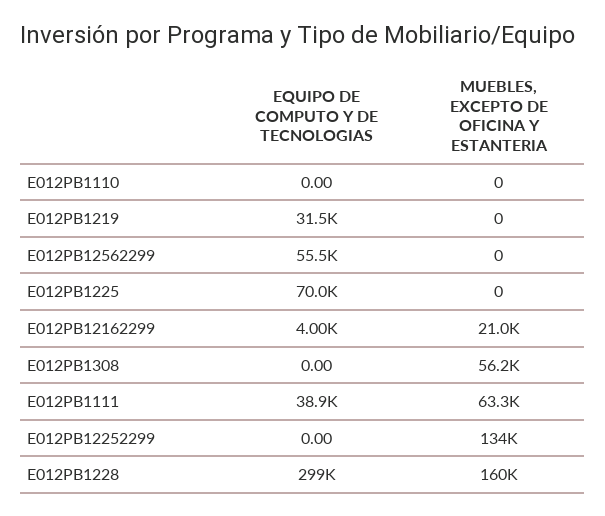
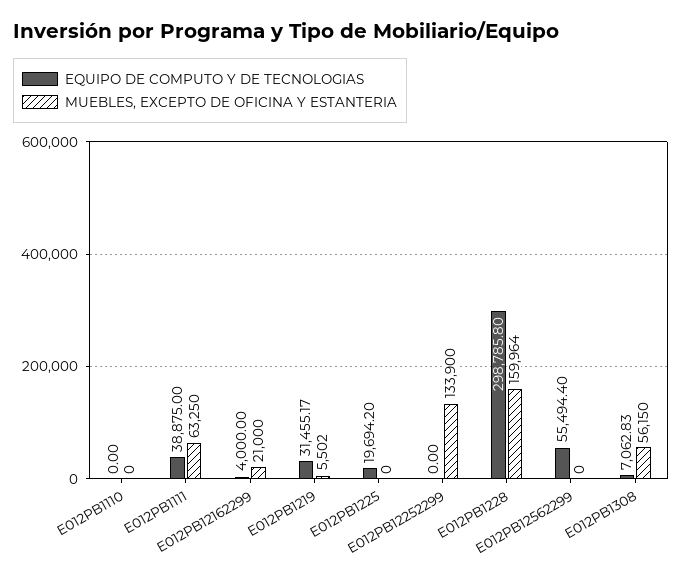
MUEBLES, EXCEPTO DE OFICINA Y ESTANTERIA, E012PB1219: 0 -> 5502
EQUIPO DE COMPUTO Y DE TECNOLOGIAS, E012PB1225: 70000 -> 19694.2
EQUIPO DE COMPUTO Y DE TECNOLOGIAS, E012PB1308: 0 -> 7062.83

